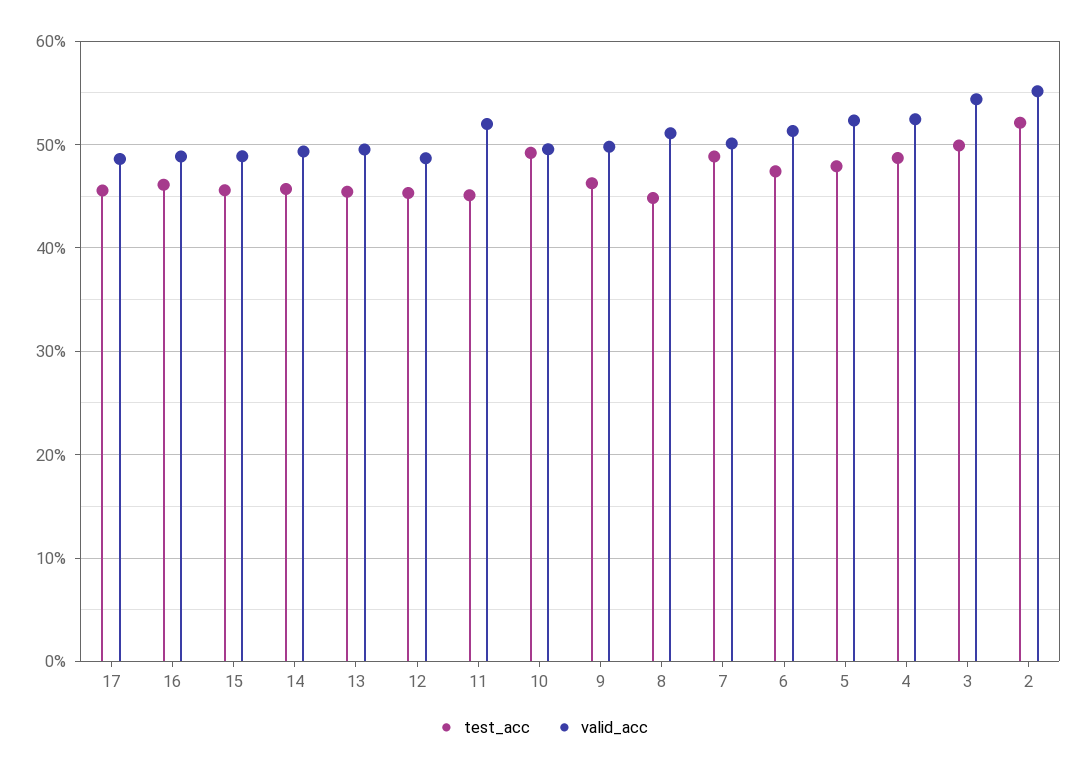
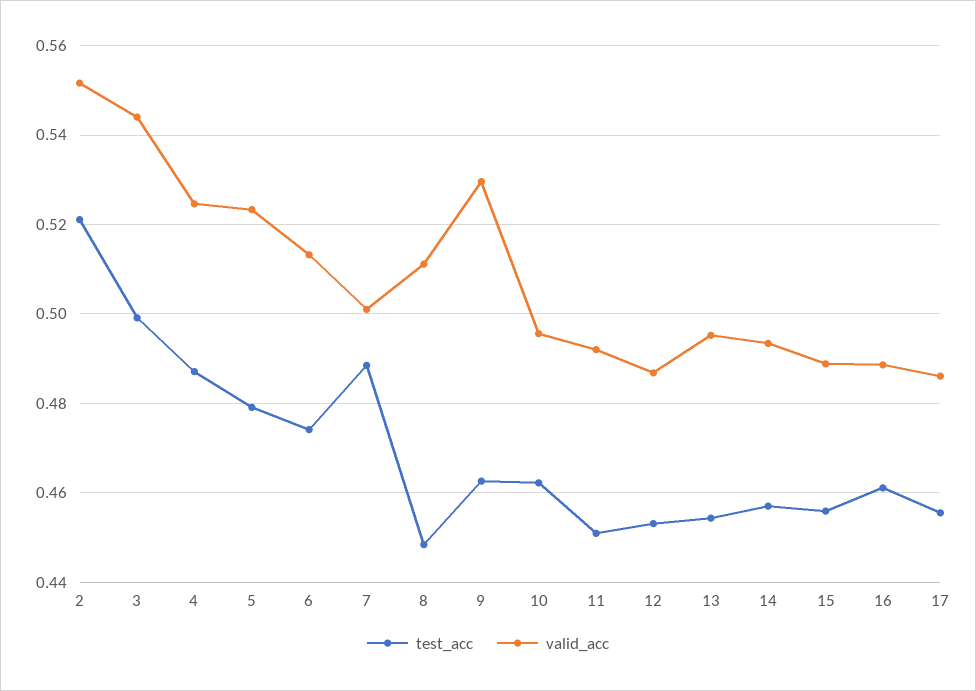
valid_acc, 11: 0.52 -> 0.492
test_acc, 10: 0.49 -> 0.462
valid_acc, 9: 0.5 -> 0.53

